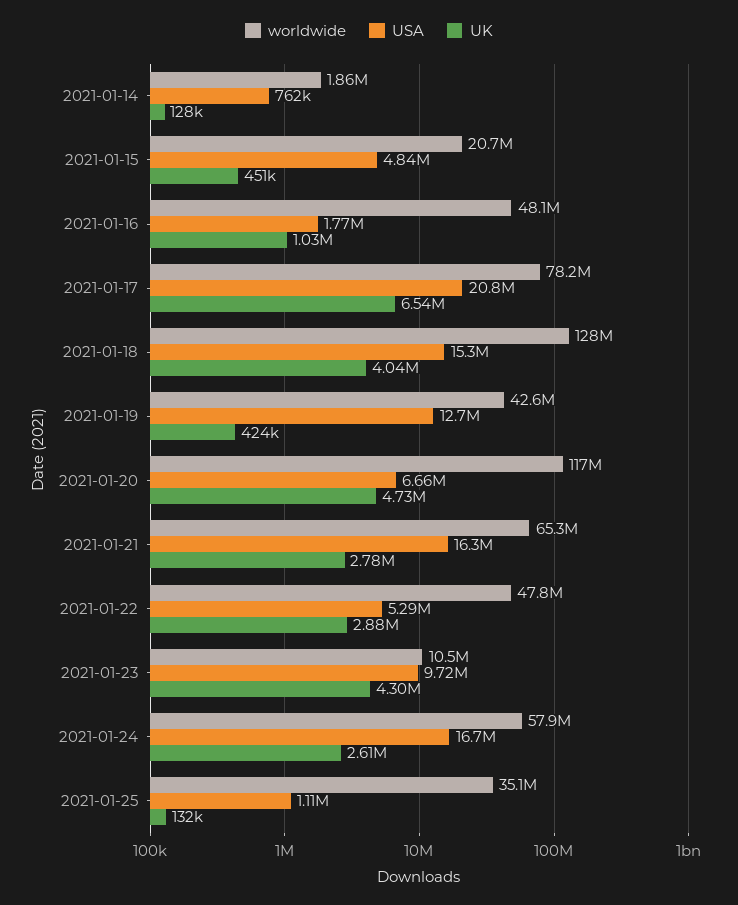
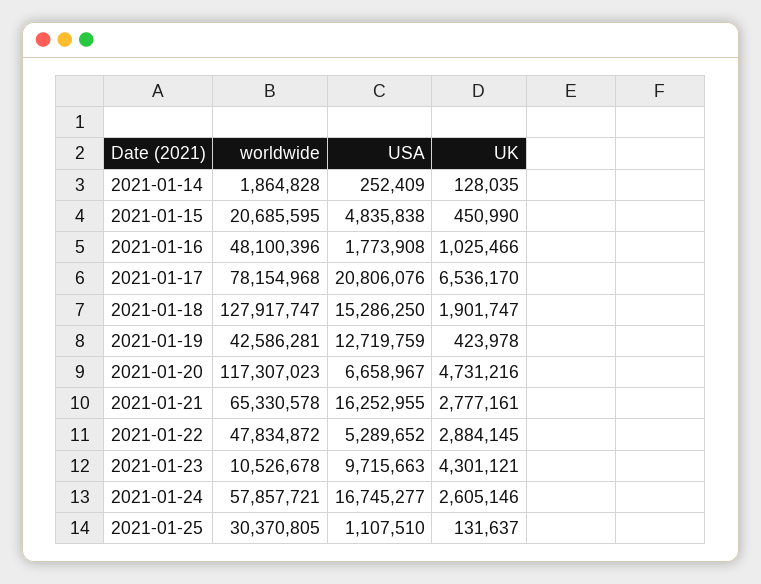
USA, 2021-01-14: 762000 -> 252409
UK, 2021-01-18: 4040000 -> 1901747
worldwide, 2021-01-25: 35100000 -> 30370805

